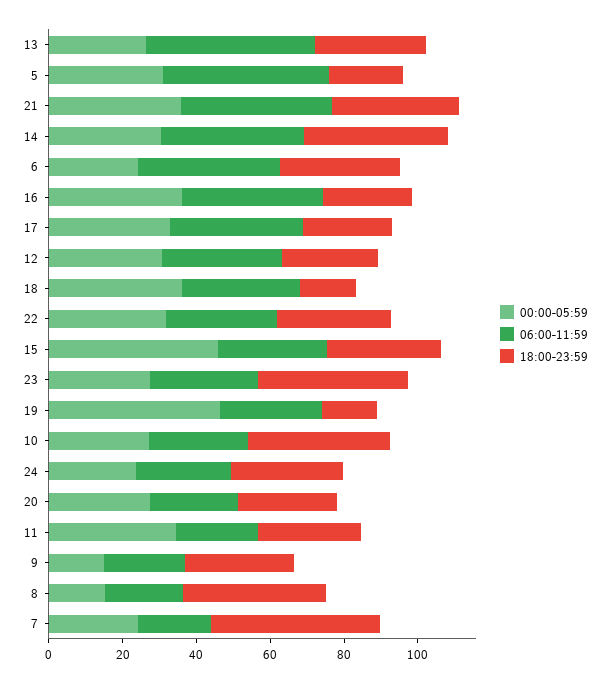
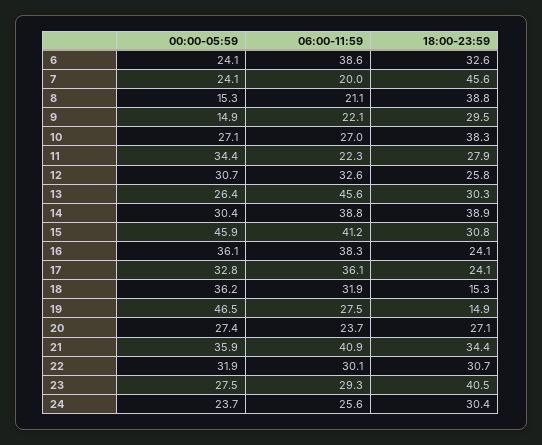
00:00-05:59, 5: 30 -> none
06:00-11:59, 5: 45 -> none
18:00-23:59, 5: 20 -> none
06:00-11:59, 15: 30 -> 41.2

